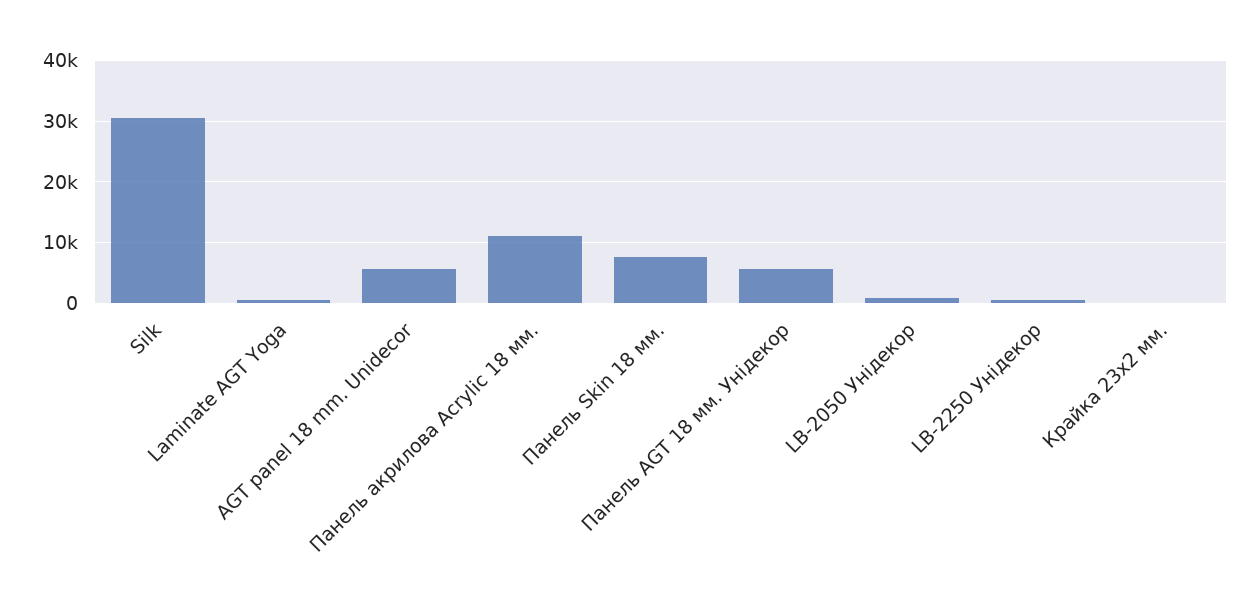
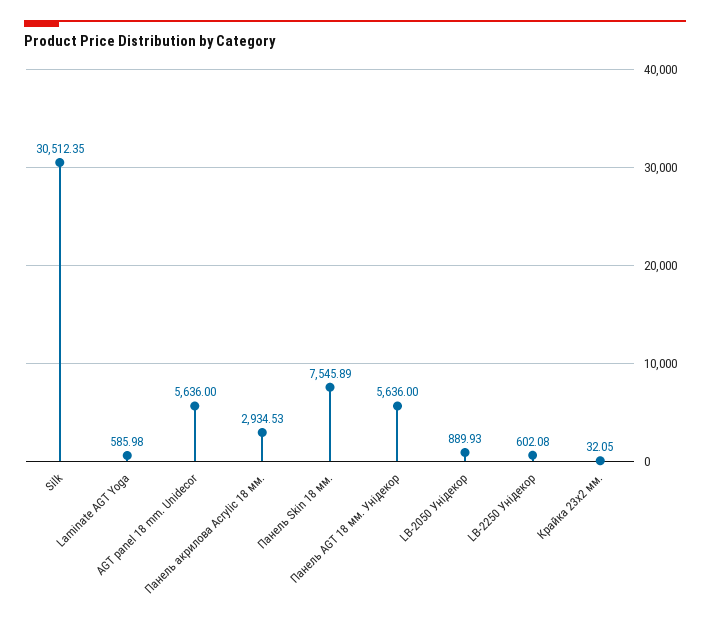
Панель акрилова Acrylic 18 мм.: 11000 -> 2934.53

